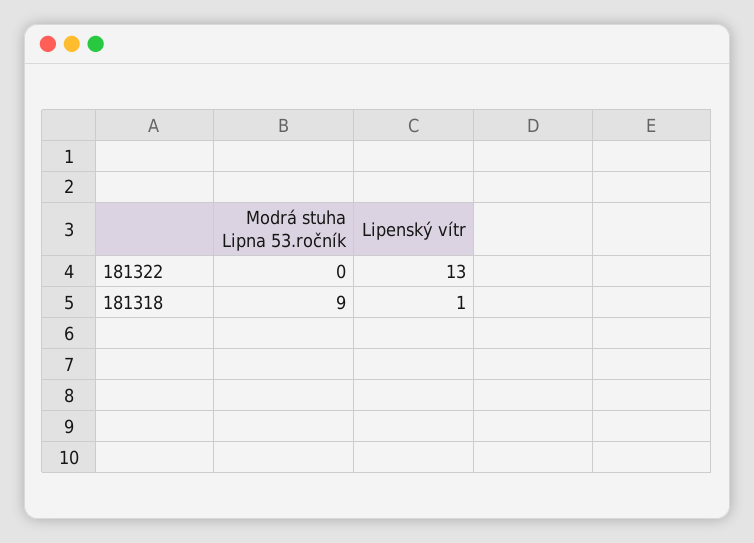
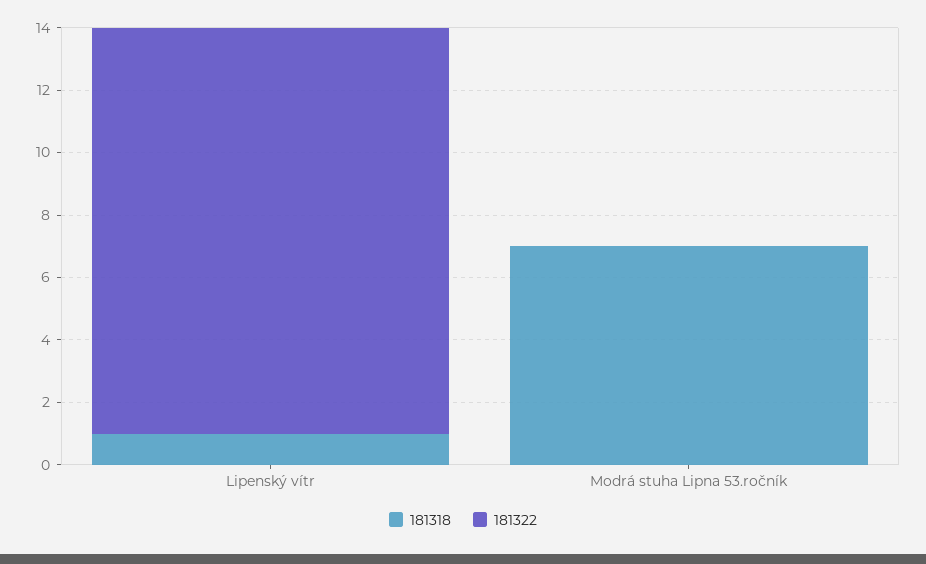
181318, Modrá stuha Lipna 53.ročník: 9 -> 7

